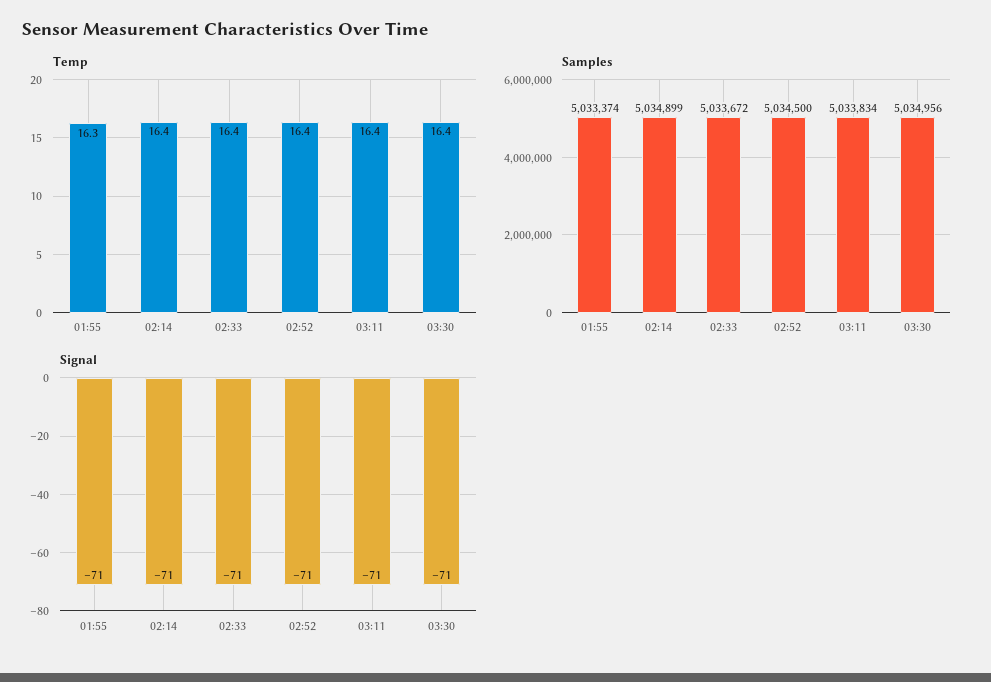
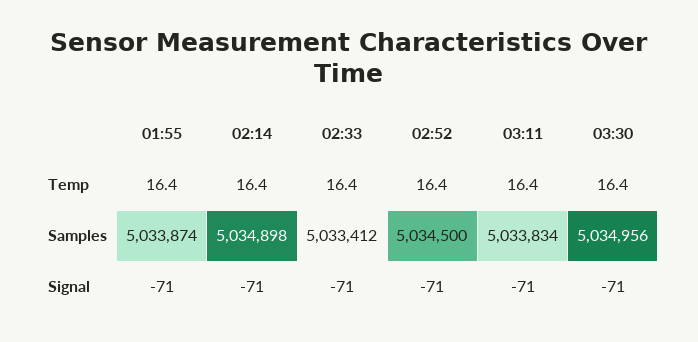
Temp, 01:55: 16.3 -> 16.4
Samples, 01:55: 5033374 -> 5033874
Samples, 02:14: 5034899 -> 5034898
Samples, 02:33: 5033672 -> 5033412

